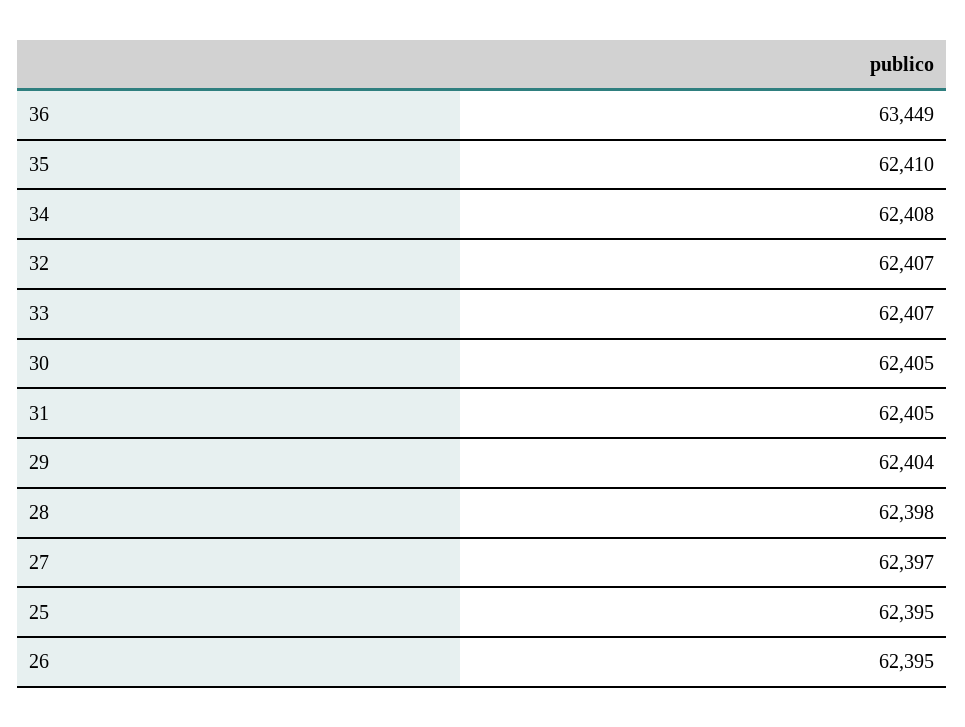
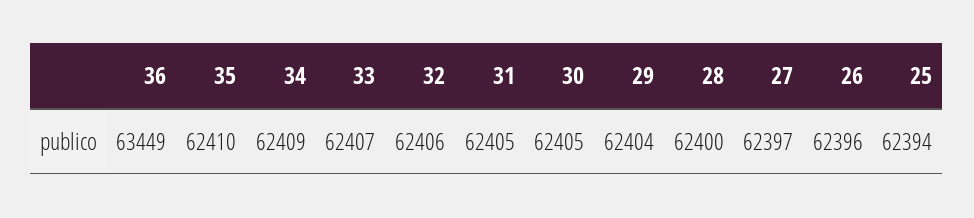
34: 62408 -> 62409
32: 62407 -> 62406
28: 62398 -> 62400
25: 62395 -> 62394
26: 62395 -> 62396

